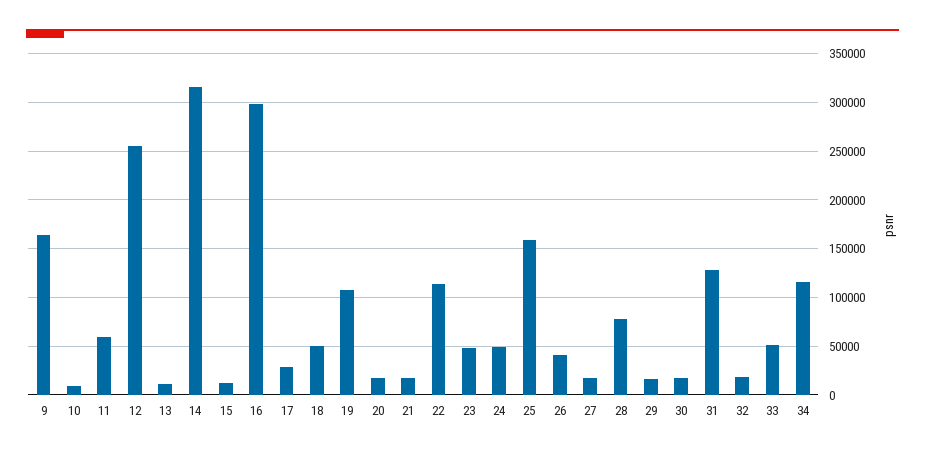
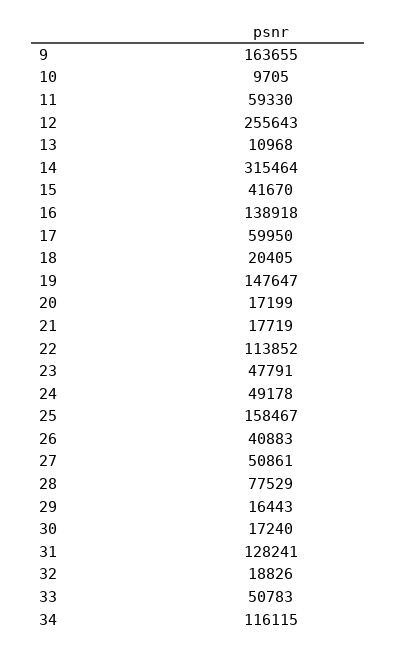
15: 10000 -> 41670
16: 300000 -> 138918
17: 30000 -> 59950
18: 50000 -> 20405
19: 110000 -> 147647
27: 20000 -> 50861

